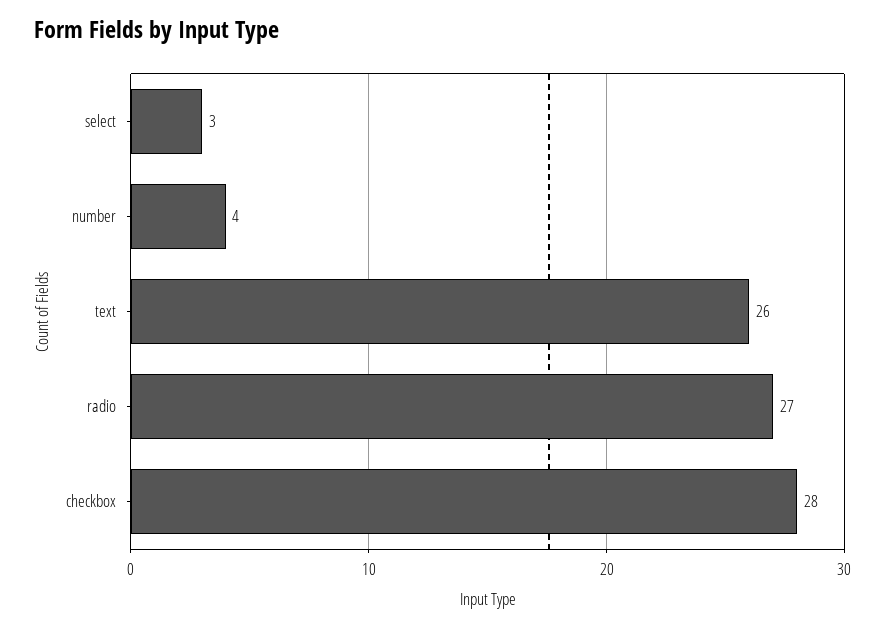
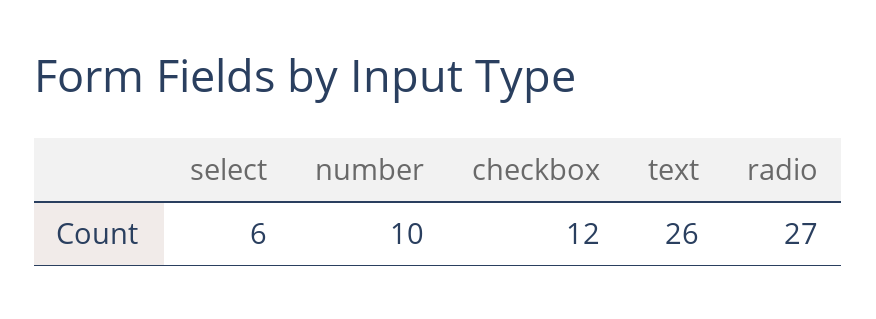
select: 3 -> 6
number: 4 -> 10
checkbox: 28 -> 12

